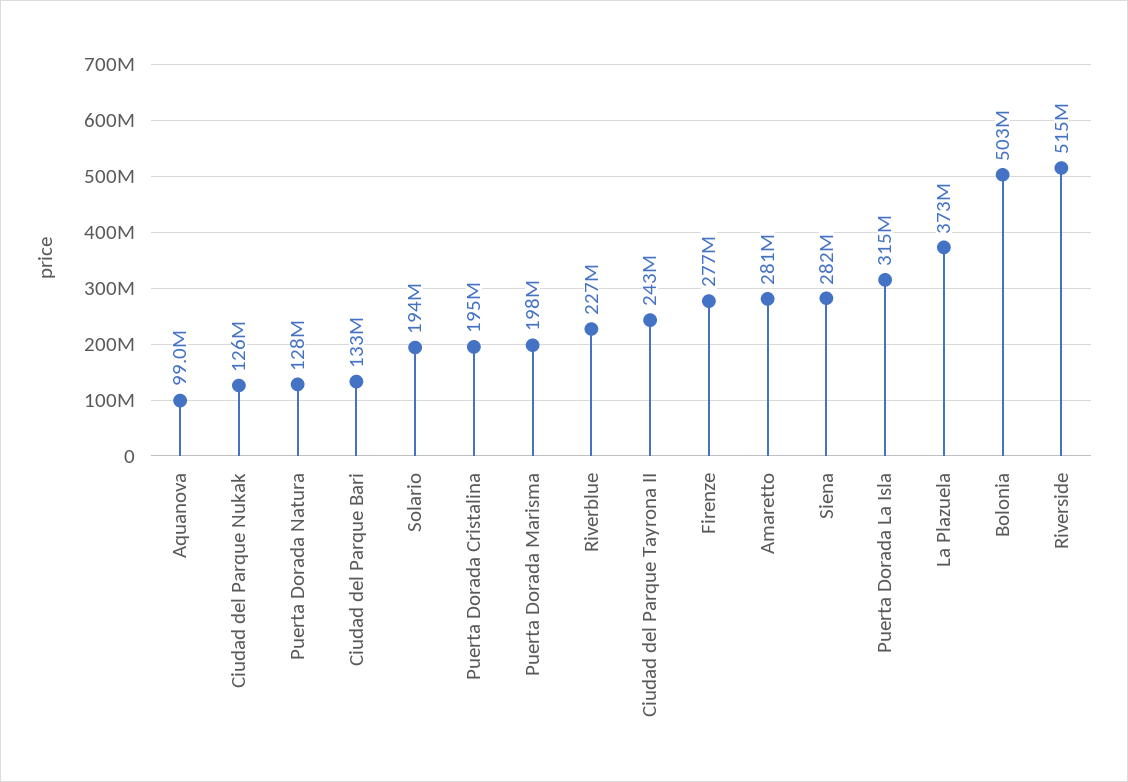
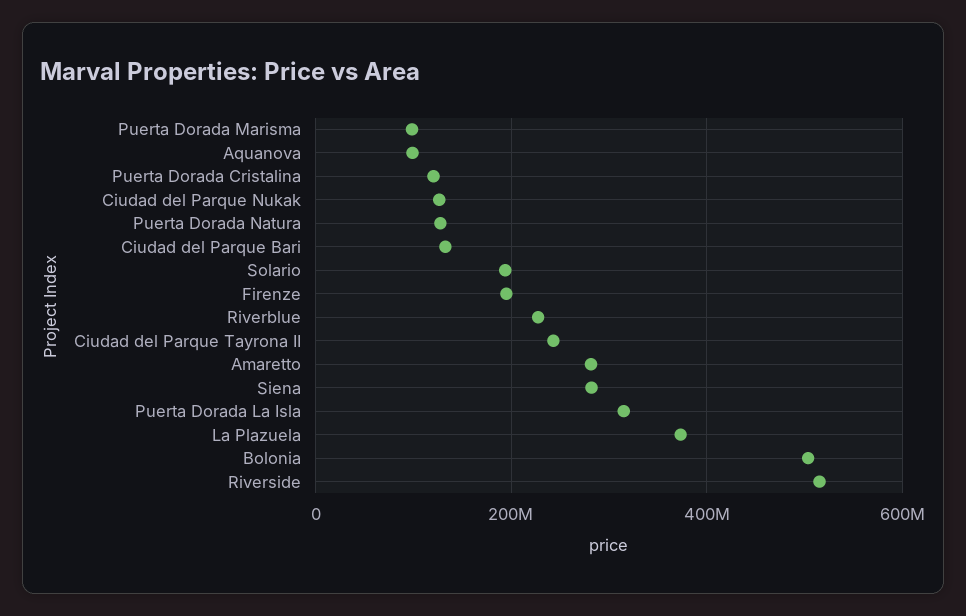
Puerta Dorada Cristalina: 195000000 -> 120000000
Puerta Dorada Marisma: 198000000 -> 100000000
Firenze: 277000000 -> 200000000

